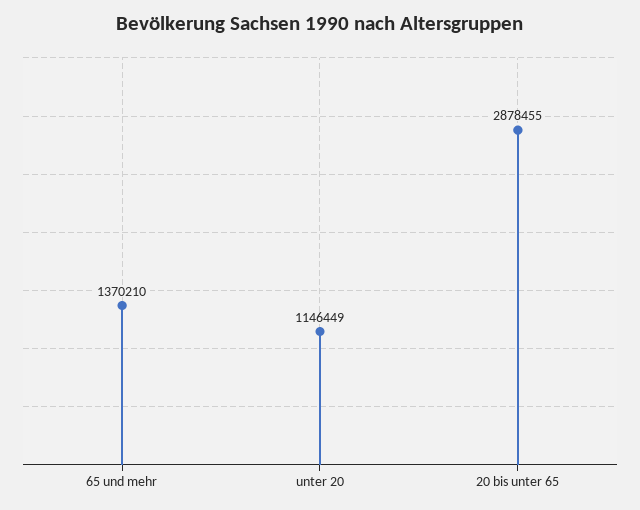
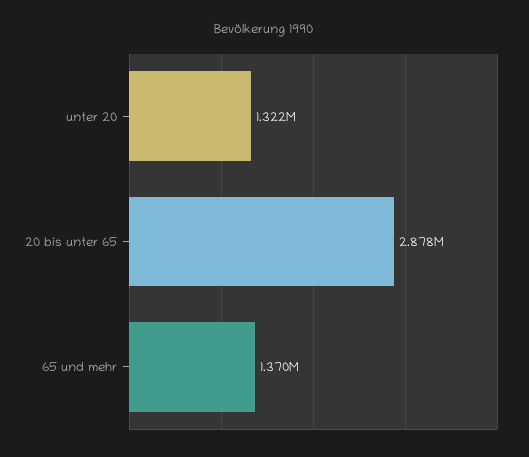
unter 20: 1146449 -> 1322000

